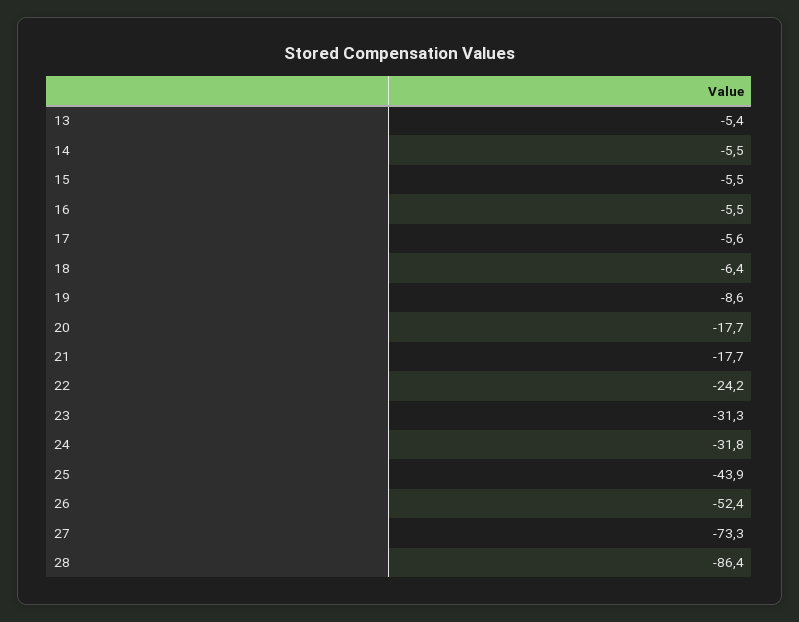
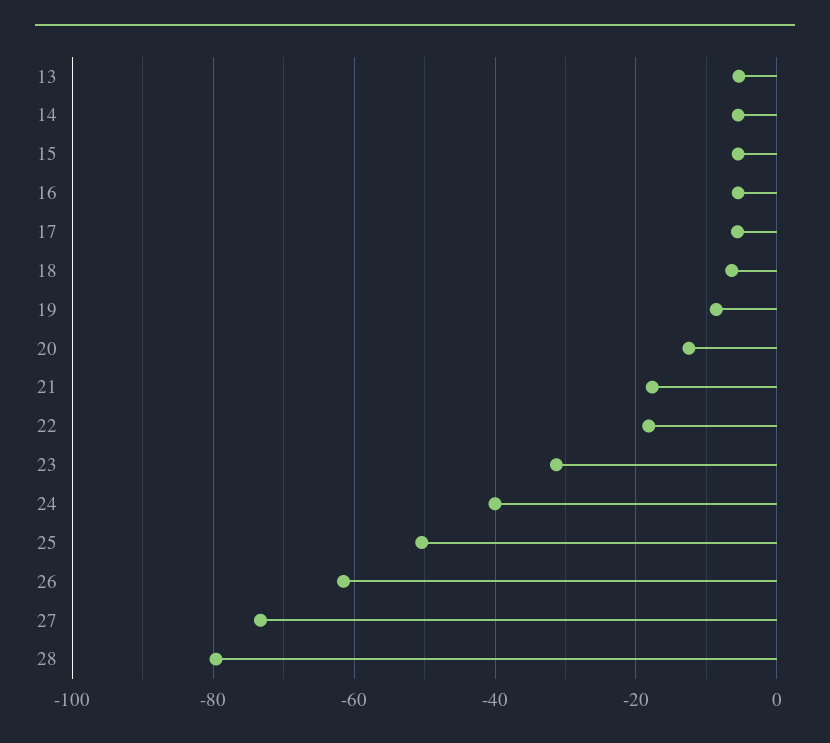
20: -17.7 -> -12
22: -24.2 -> -18
24: -31.8 -> -40
25: -43.9 -> -50
26: -52.4 -> -62
28: -86.4 -> -80

